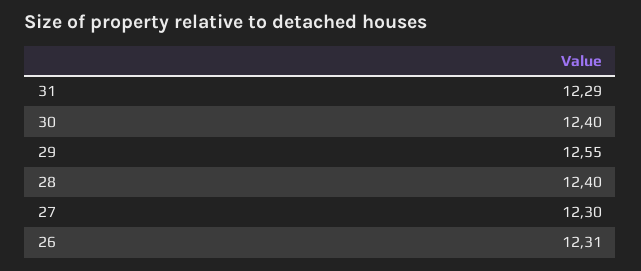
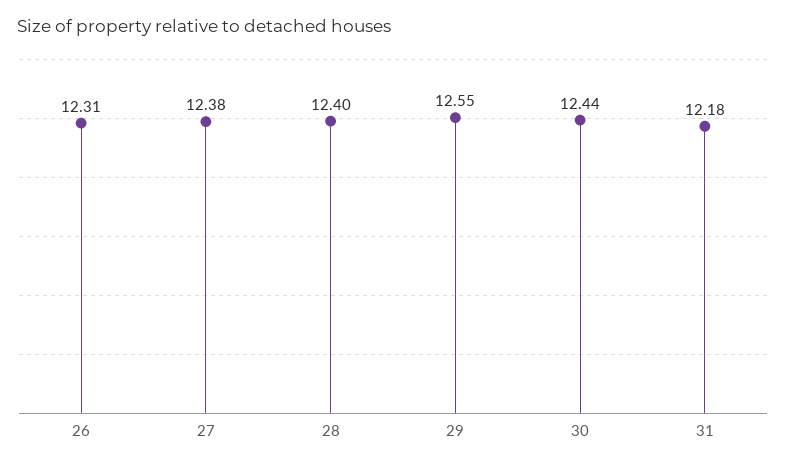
31: 12.29 -> 12.18
30: 12.4 -> 12.44
27: 12.3 -> 12.38

